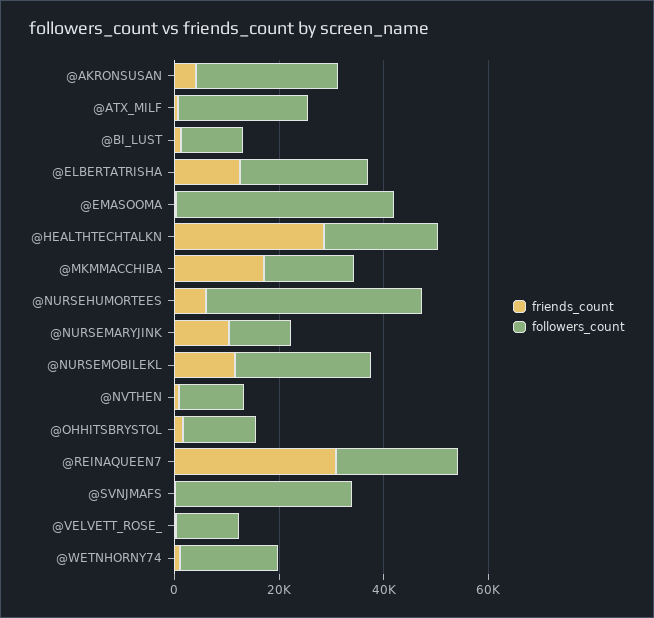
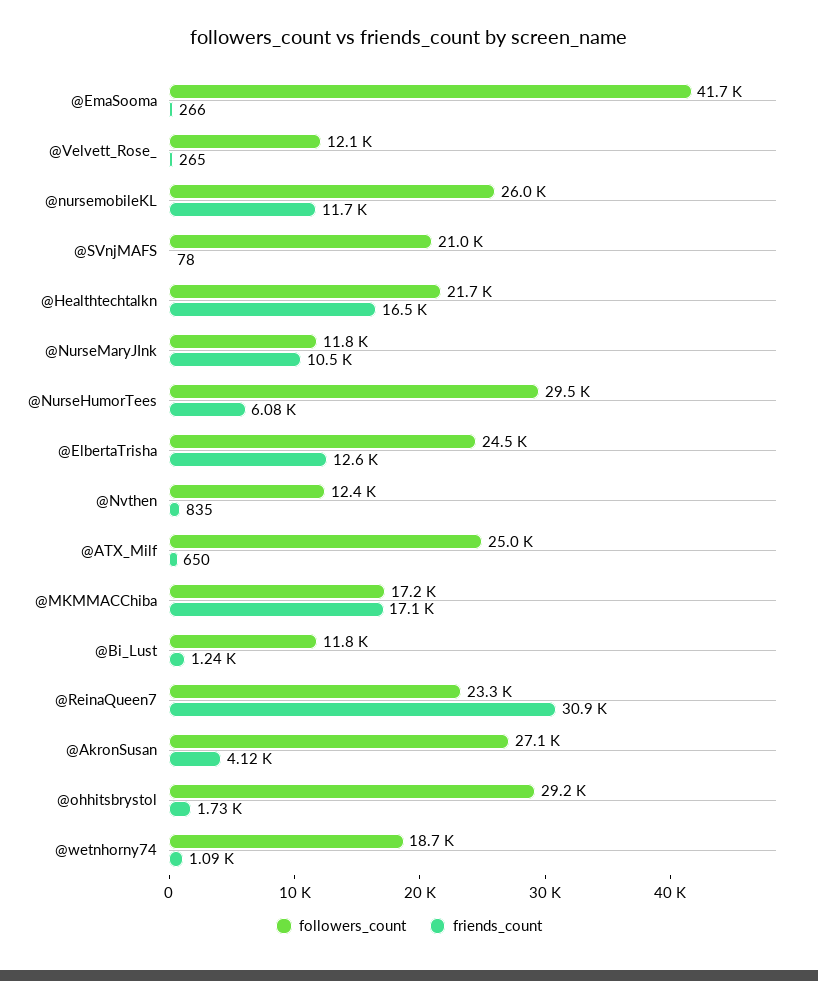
friends_count, @HEALTHTECHTALKN: 30000 -> 16500
followers_count, @NURSEHUMORTEES: 40000 -> 29500
followers_count, @OHHITSBRYSTOL: 15000 -> 29200
followers_count, @SVNJMAFS: 35000 -> 21000

